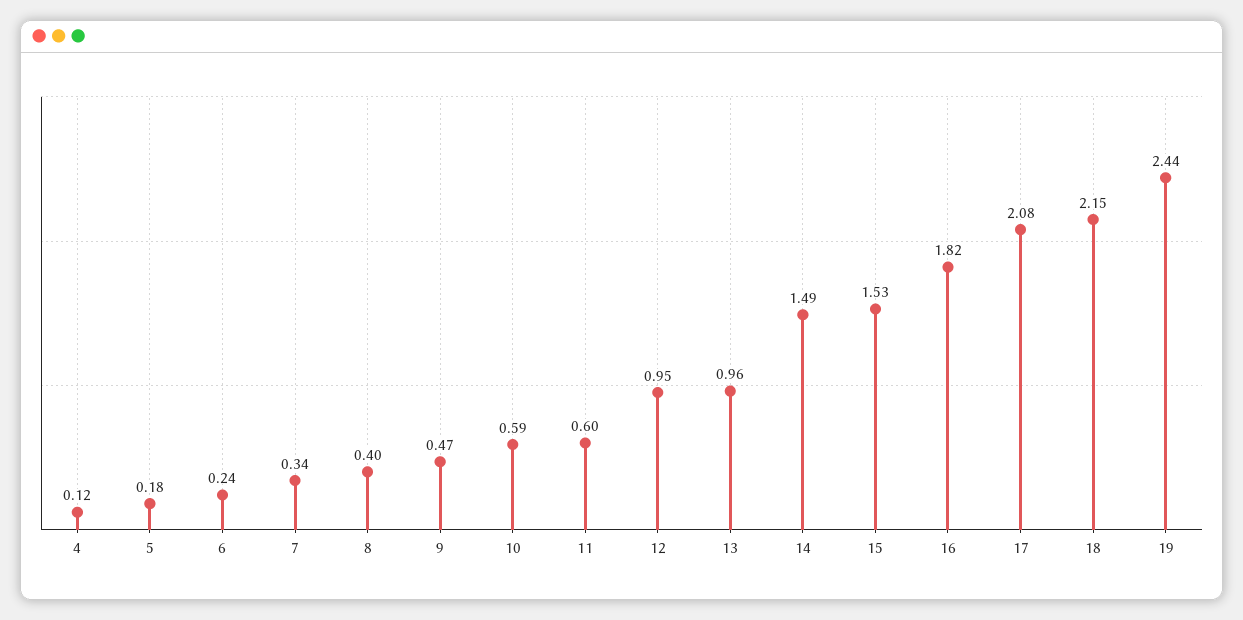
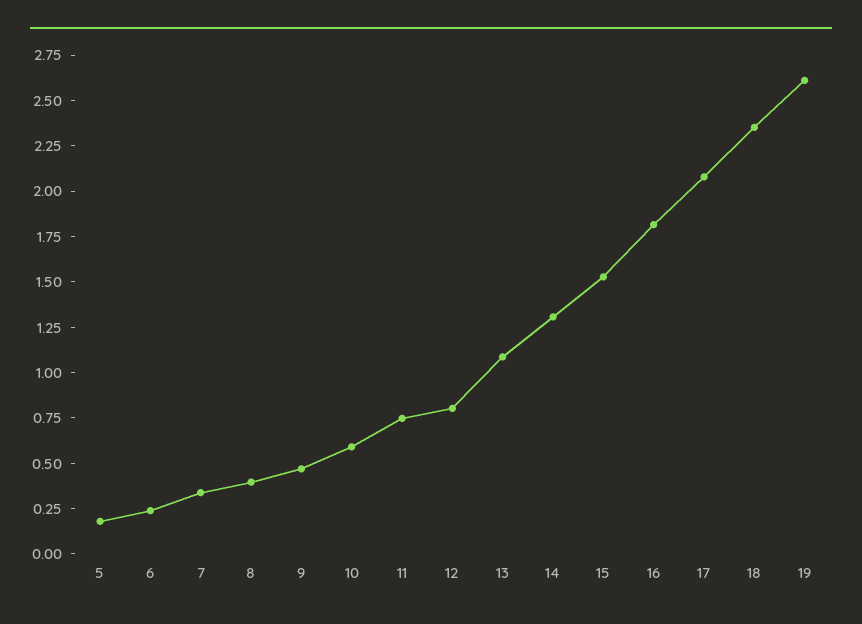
4: 0.12 -> none
11: 0.6 -> 0.75
12: 0.95 -> 0.8
13: 0.96 -> 1.1
14: 1.49 -> 1.3
18: 2.15 -> 2.35
19: 2.44 -> 2.6

